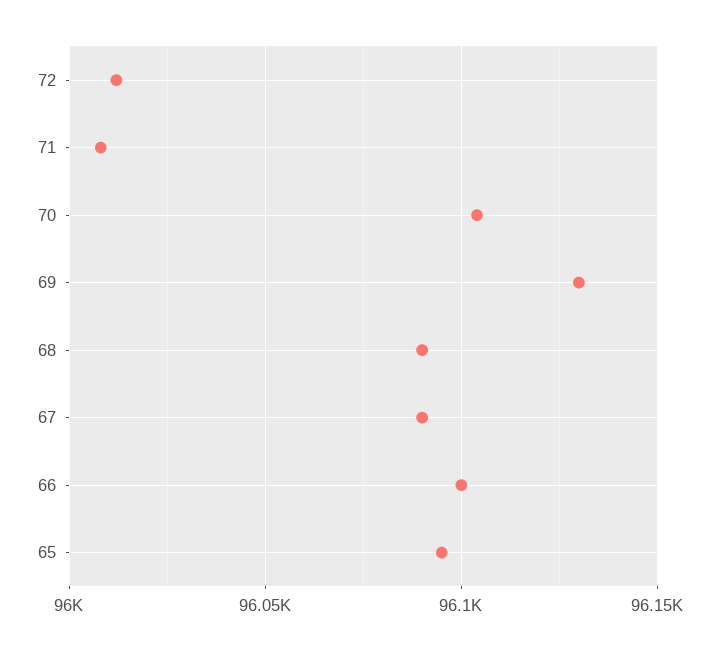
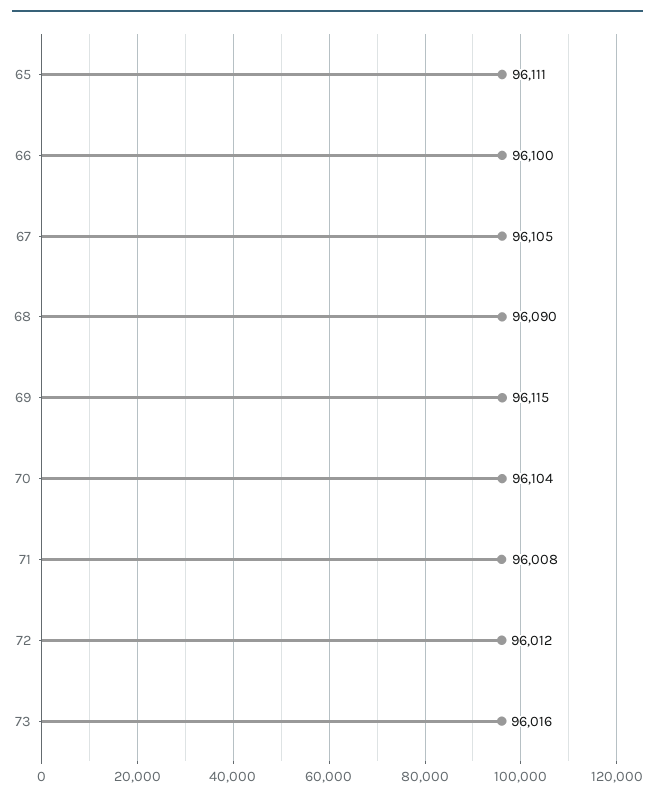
69: 96130 -> 96115
67: 96090 -> 96105
65: 96095 -> 96111
73: none -> 96016

